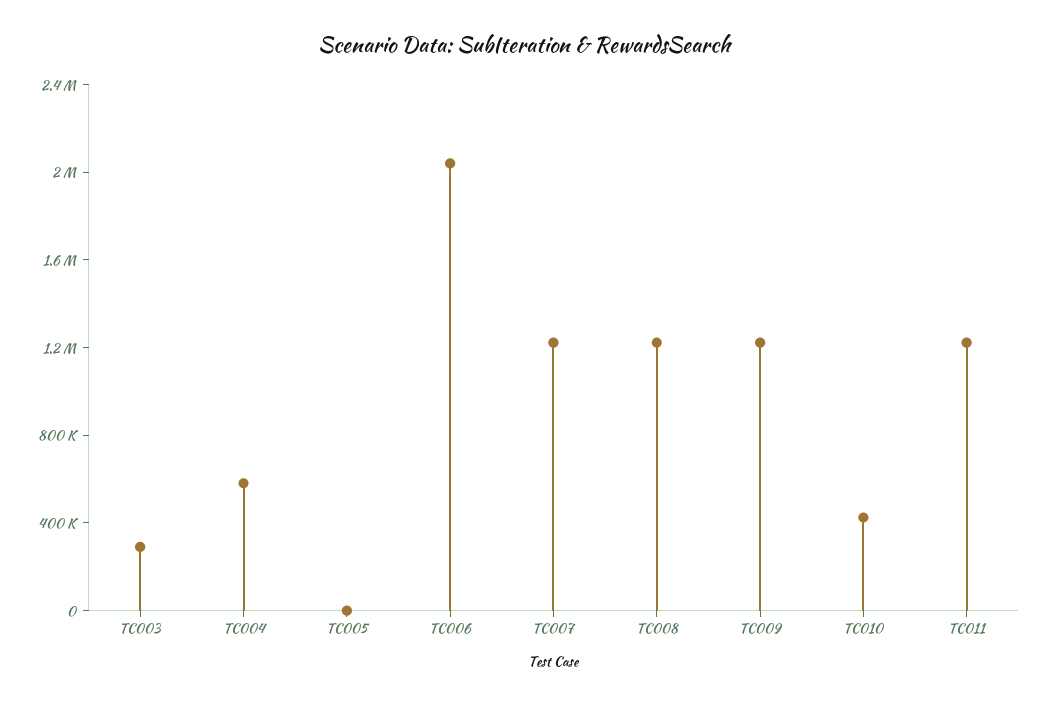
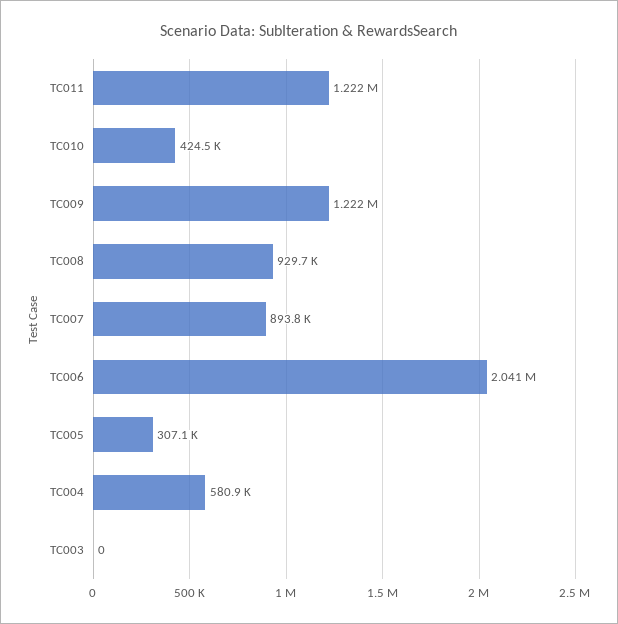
TC003: 300000 -> 0
TC005: 0 -> 307100
TC007: 1200000 -> 893800
TC008: 1200000 -> 929700

